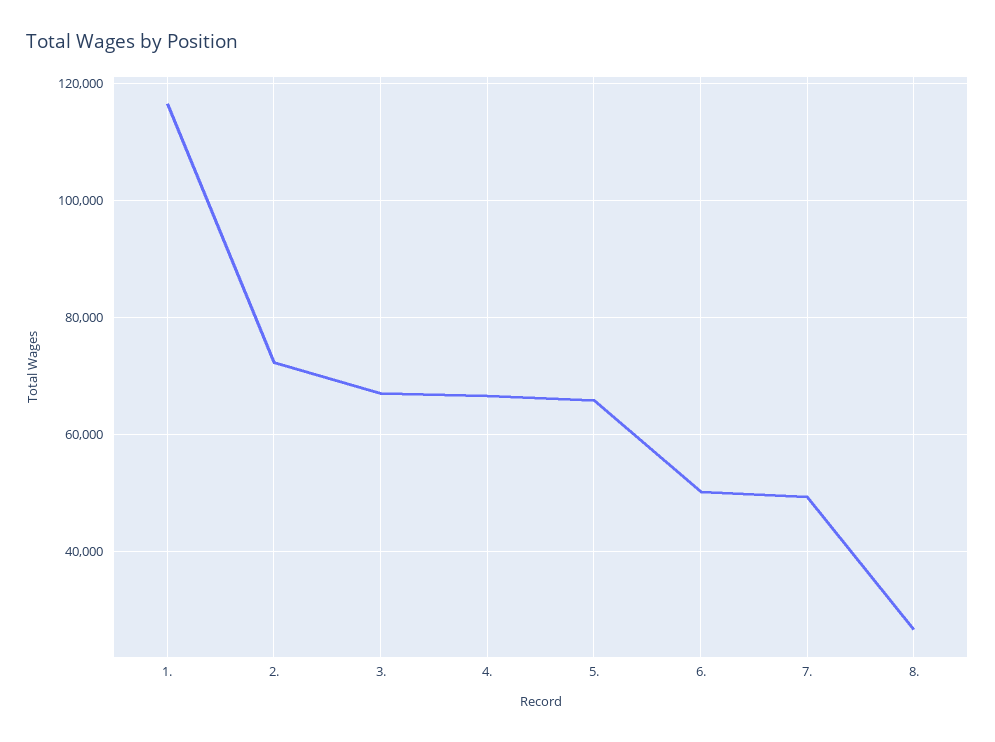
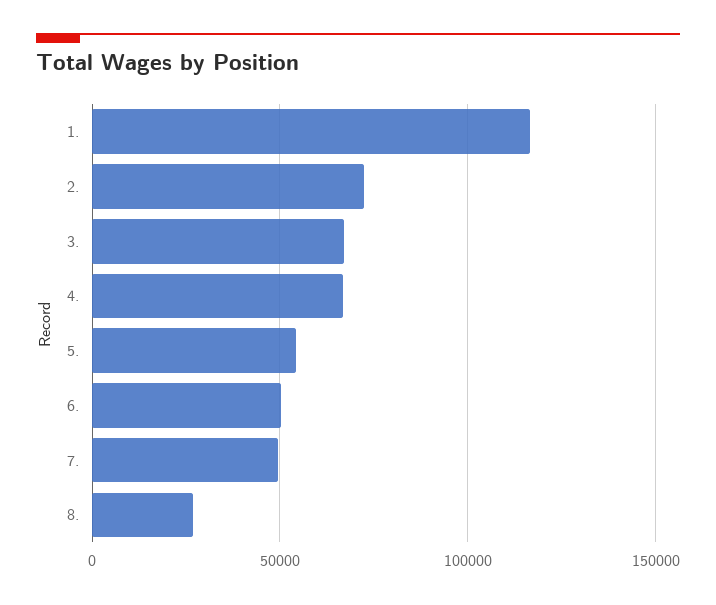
5.: 66000 -> 55000

